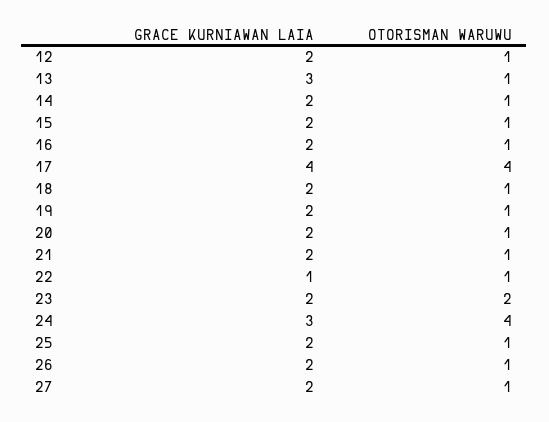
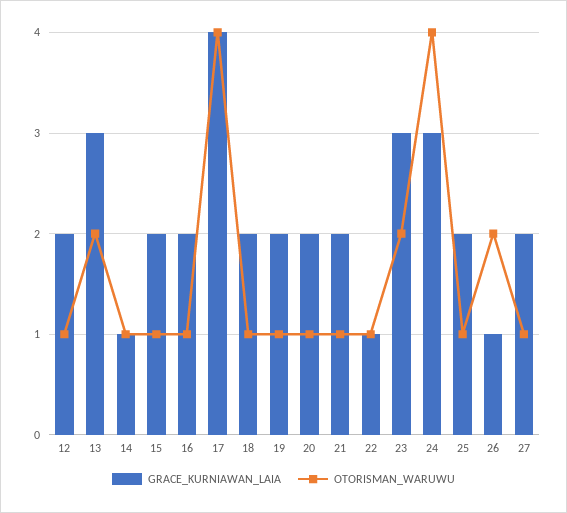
OTORISMAN WARUWU, 13: 1 -> 2
GRACE KURNIAWAN LAIA, 14: 2 -> 1
GRACE KURNIAWAN LAIA, 23: 2 -> 3
GRACE KURNIAWAN LAIA, 26: 2 -> 1
OTORISMAN WARUWU, 26: 1 -> 2

